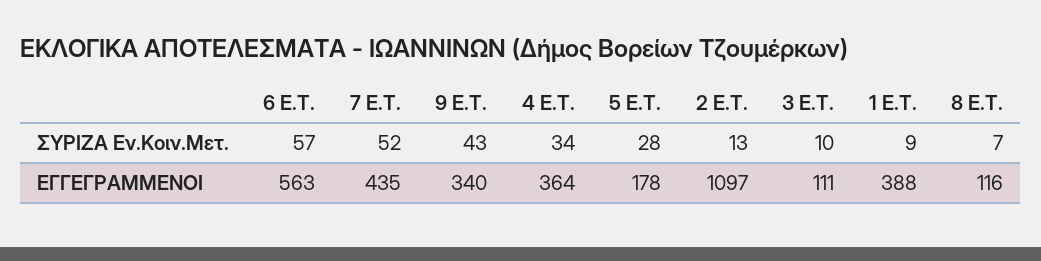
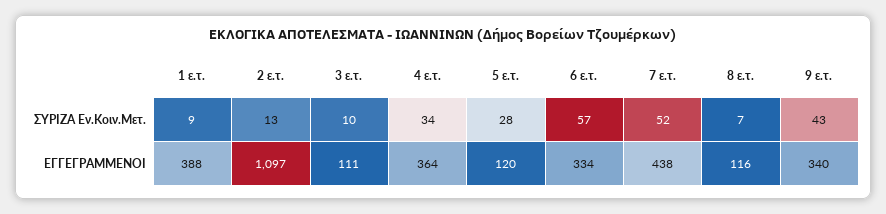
6 Ε.Τ., ΕΓΓΕΓΡΑΜΜΕΝΟΙ: 563 -> 334
7 Ε.Τ., ΕΓΓΕΓΡΑΜΜΕΝΟΙ: 435 -> 438
5 Ε.Τ., ΕΓΓΕΓΡΑΜΜΕΝΟΙ: 178 -> 120

